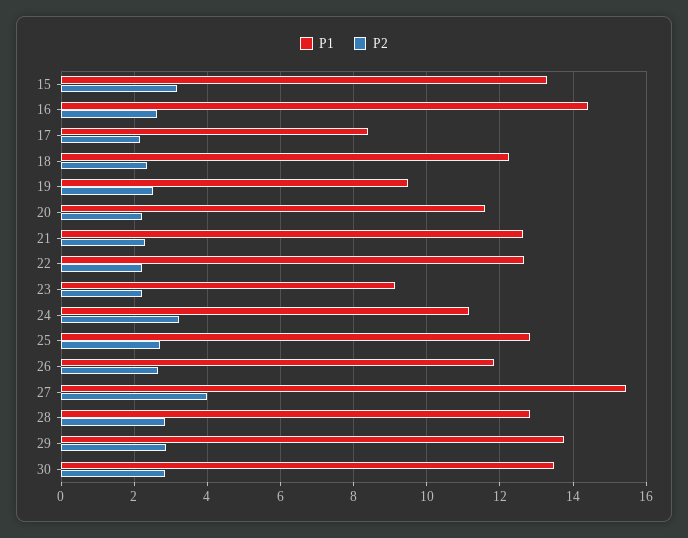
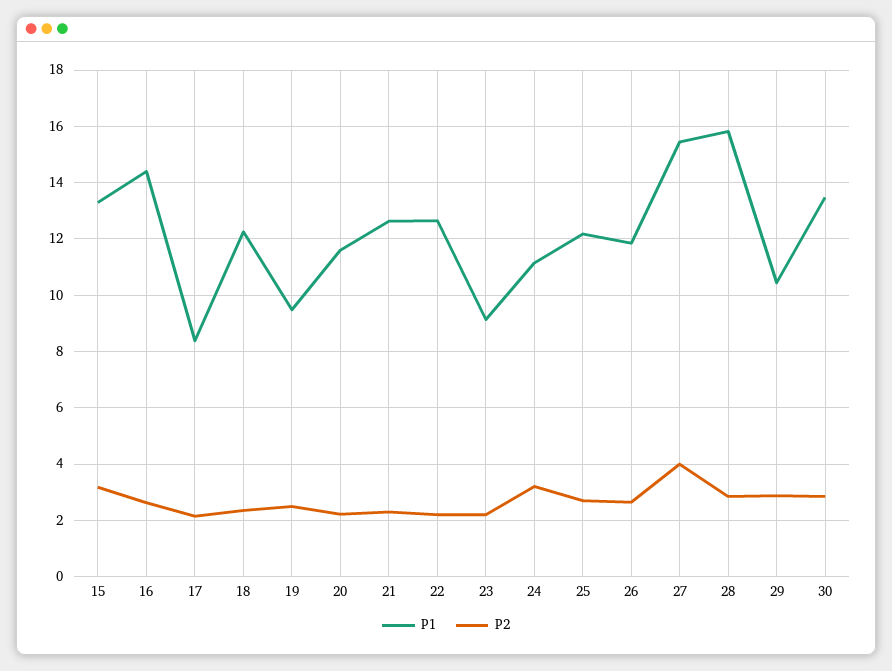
P1, 25: 12.8 -> 12.25
P1, 28: 12.8 -> 15.75
P1, 29: 13.8 -> 10.5

